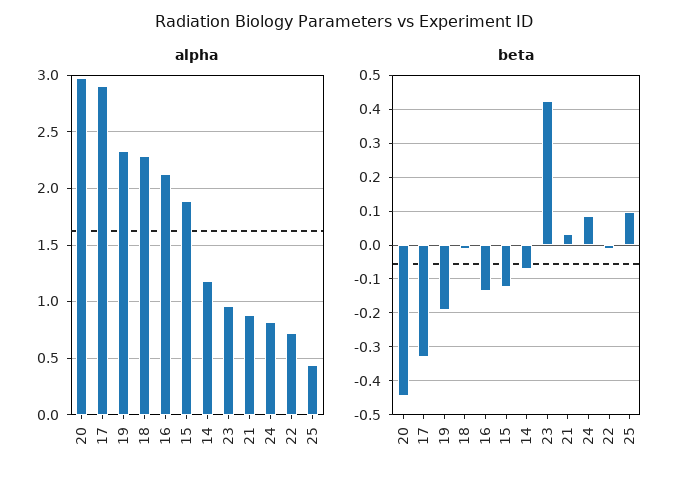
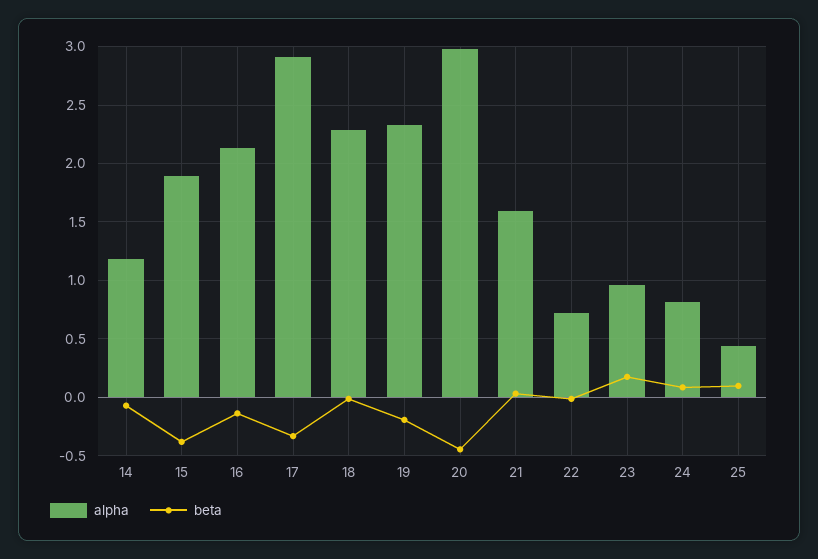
alpha, 21: 0.9 -> 1.6
beta, 15: -0.12 -> -0.4
beta, 23: 0.42 -> 0.2

